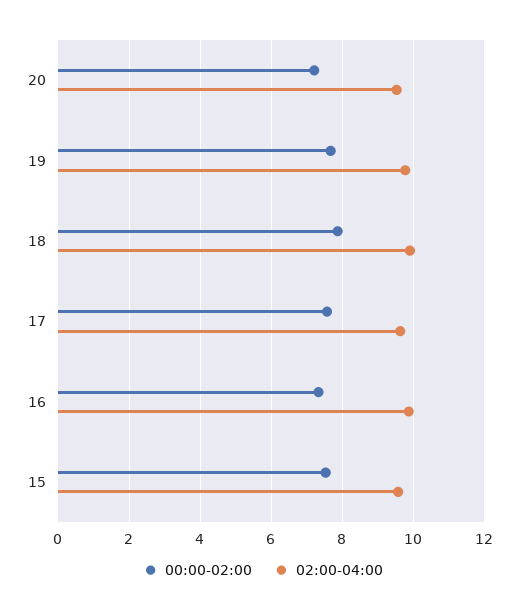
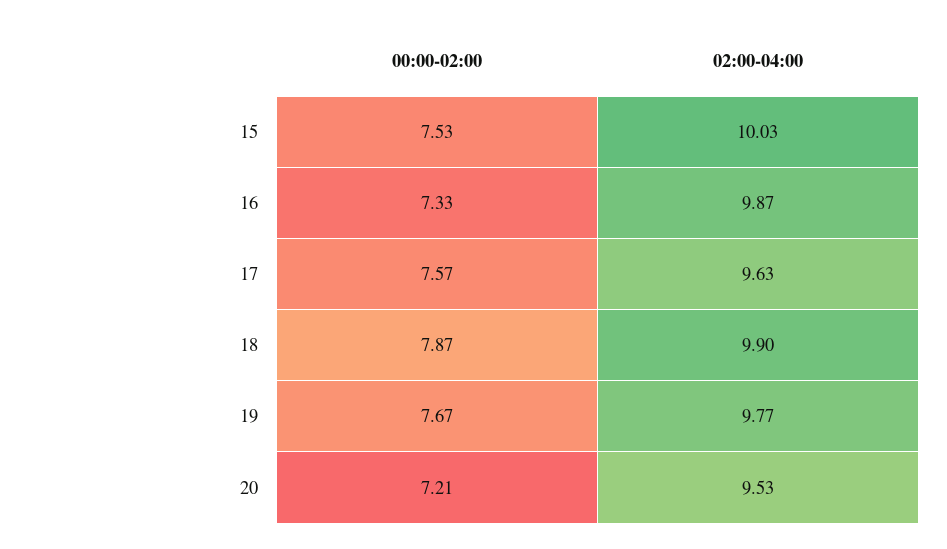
02:00-04:00, 15: 9.6 -> 10.03

